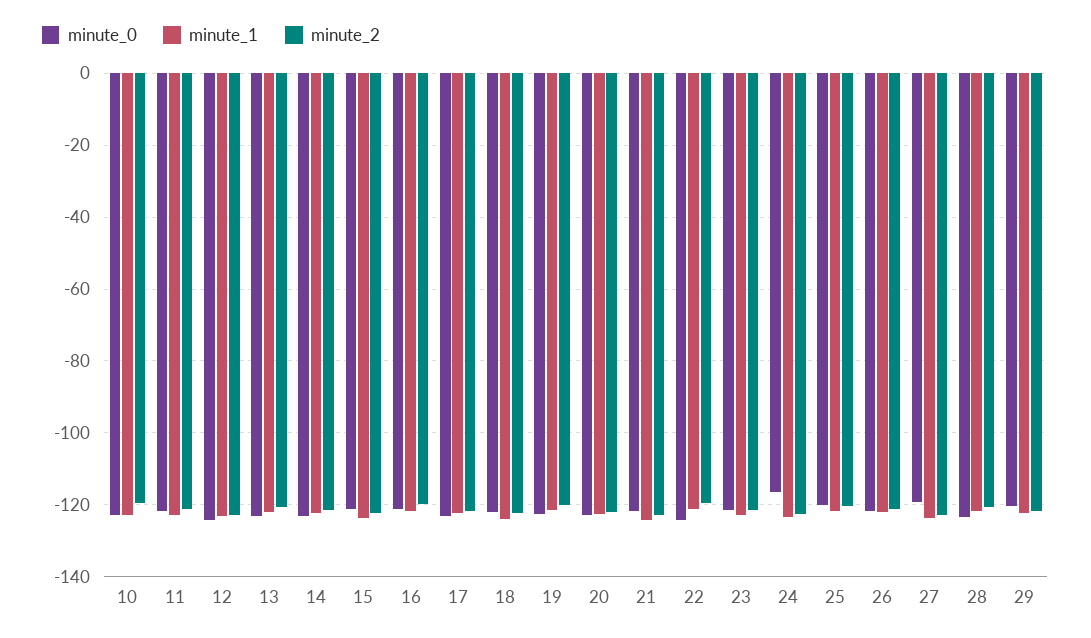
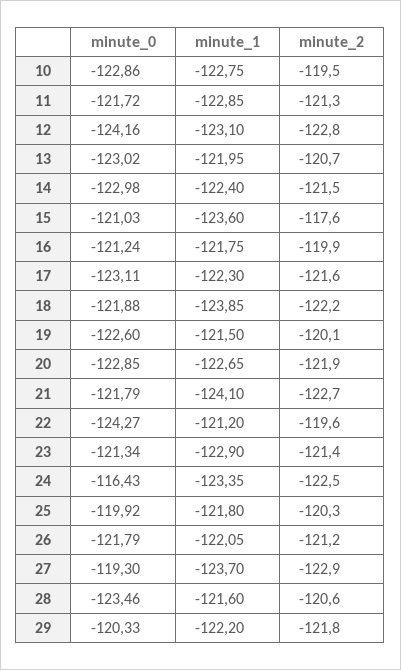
minute_2, 15: -122 -> -117.6

